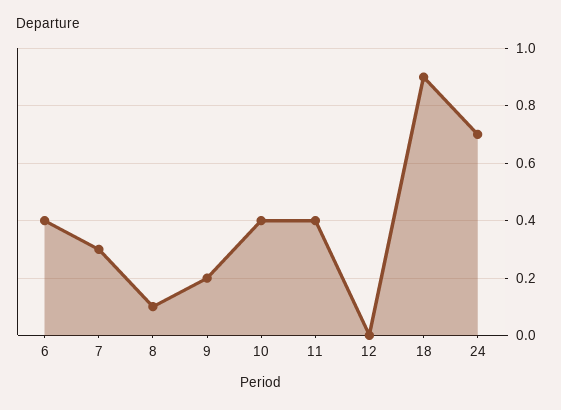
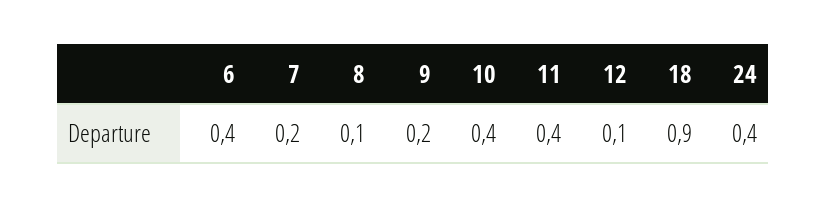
7: 0.3 -> 0.2
12: 0 -> 0.1
24: 0.7 -> 0.4

